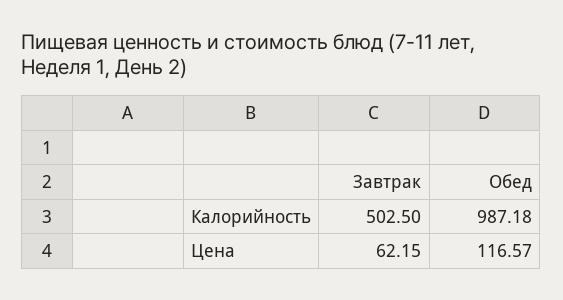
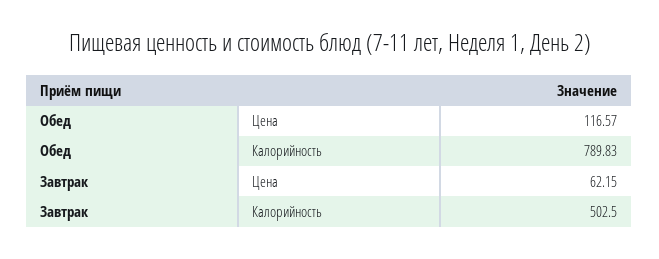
Обед, Калорийность: 987.18 -> 789.83

